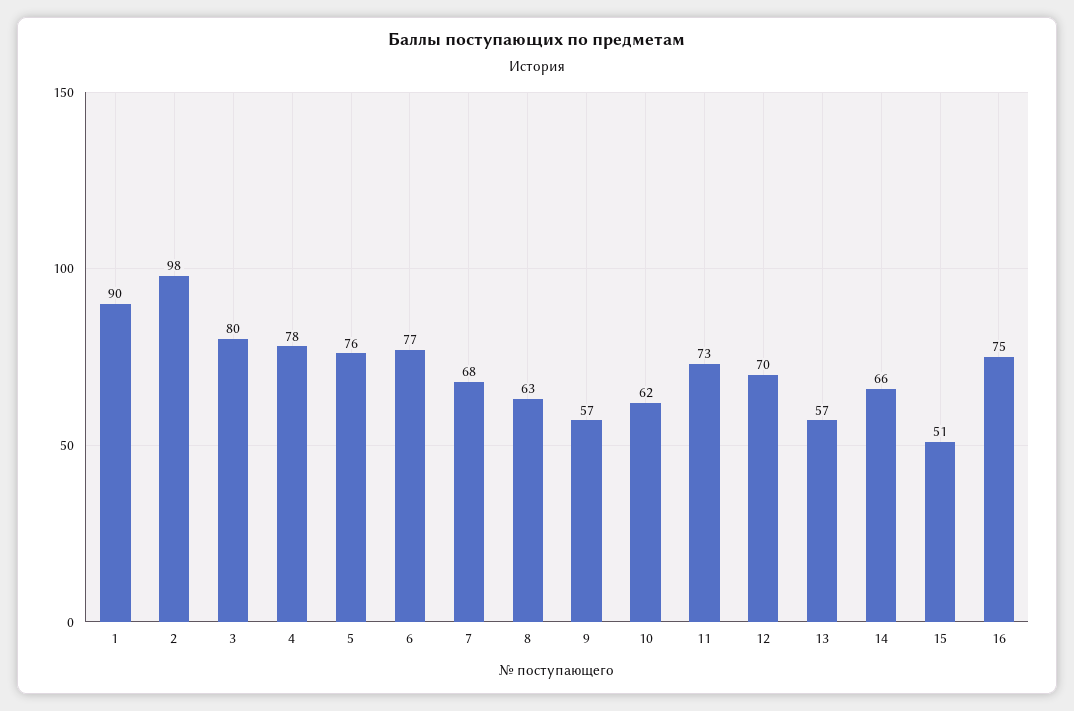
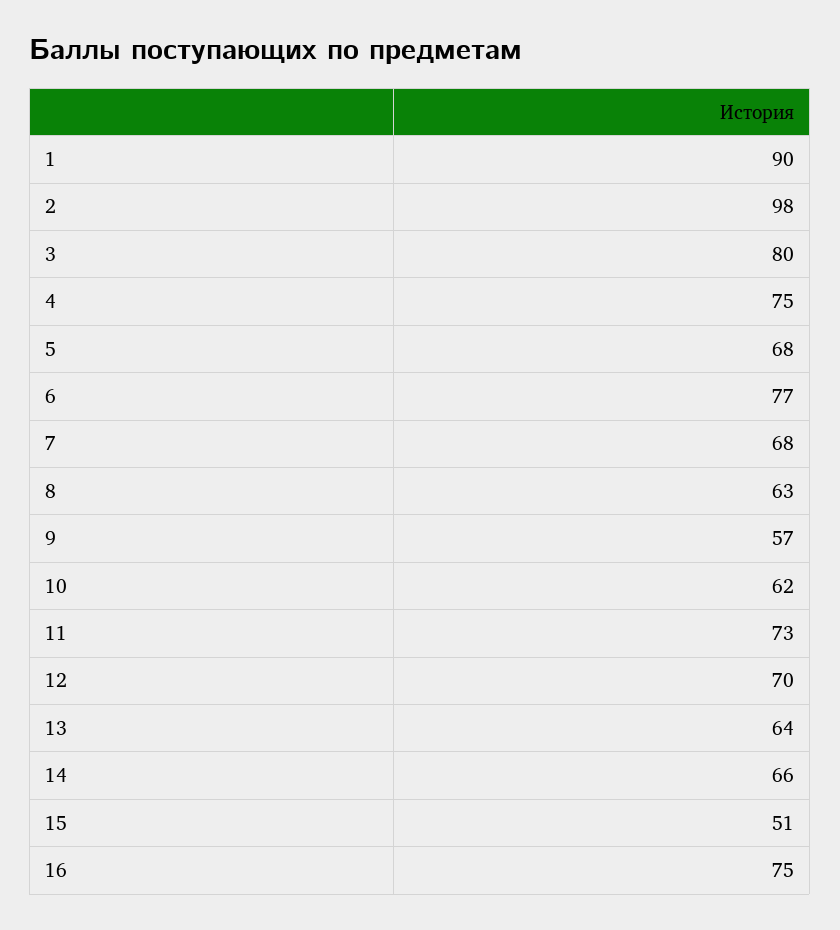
4: 78 -> 75
5: 76 -> 68
13: 57 -> 64

